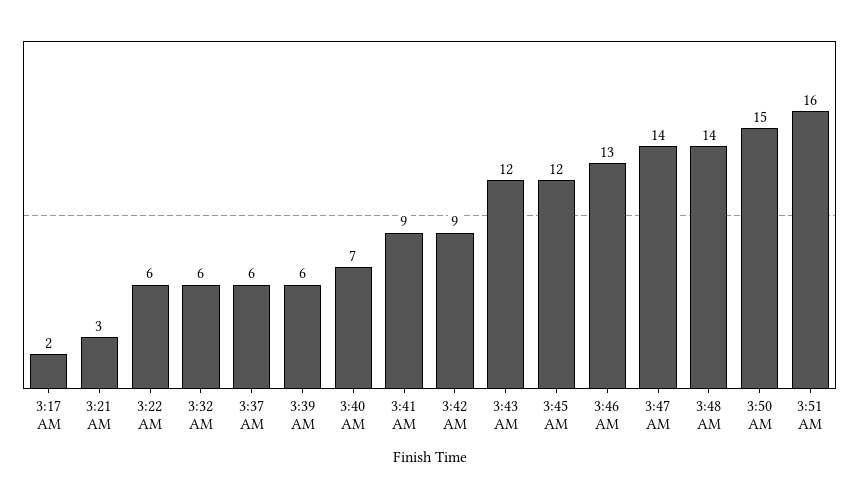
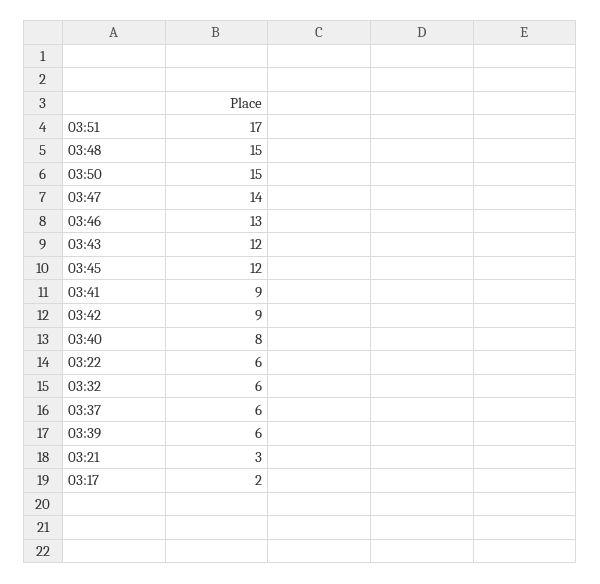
3:40 AM: 7 -> 8
3:48 AM: 14 -> 15
3:51 AM: 16 -> 17

